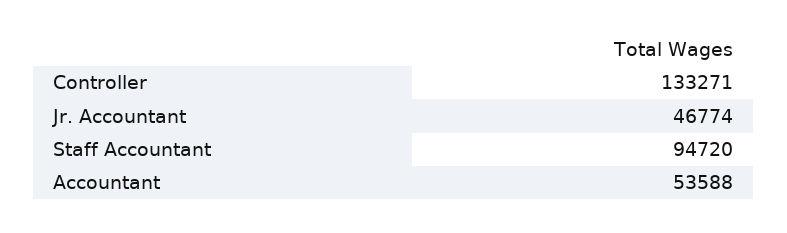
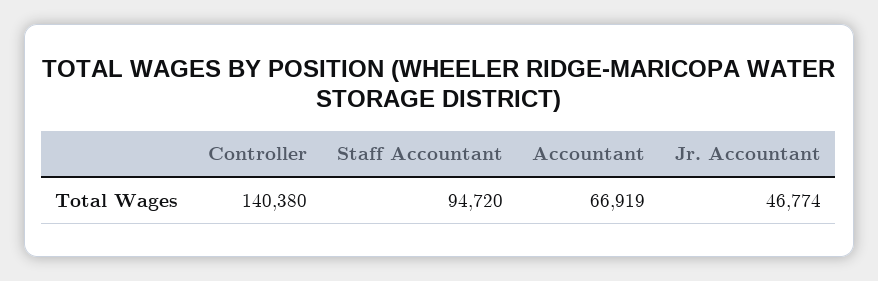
Controller: 133271 -> 140380
Accountant: 53588 -> 66919

